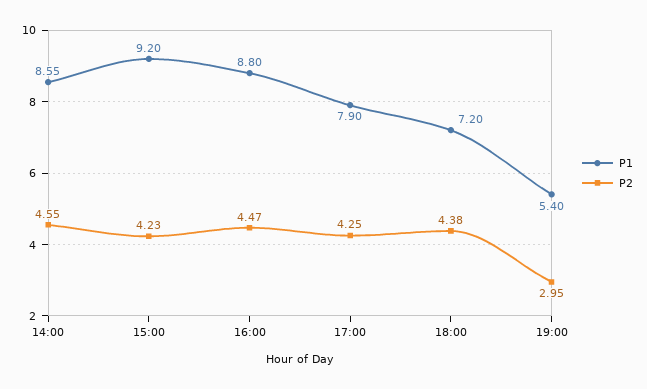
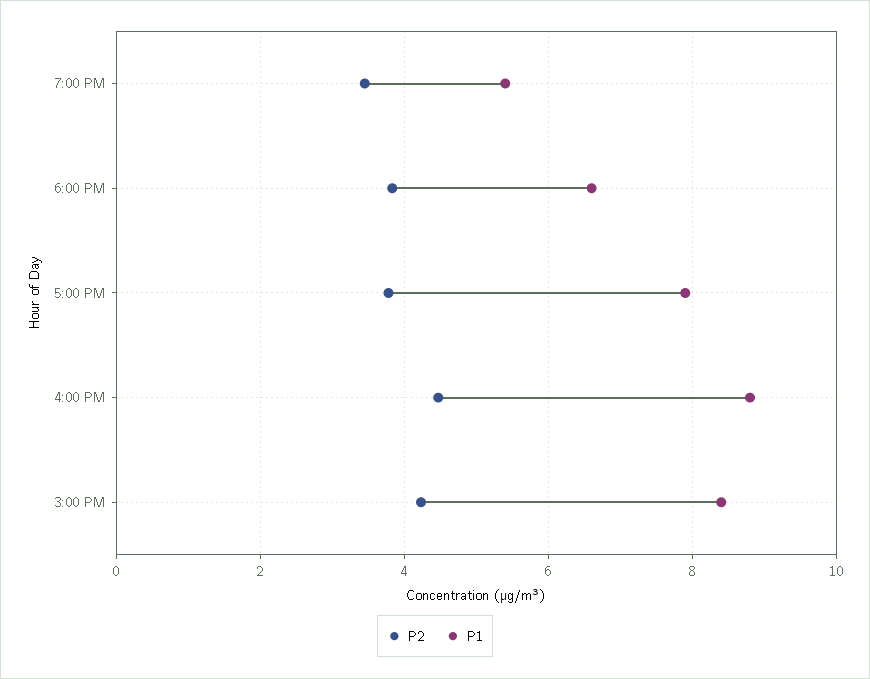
P1, 14:00: 8.55 -> none
P2, 14:00: 4.55 -> none
P1, 15:00: 9.2 -> 8.4
P2, 17:00: 4.25 -> 3.8
P1, 18:00: 7.2 -> 6.6
P2, 18:00: 4.38 -> 3.8
P2, 19:00: 2.95 -> 3.4

